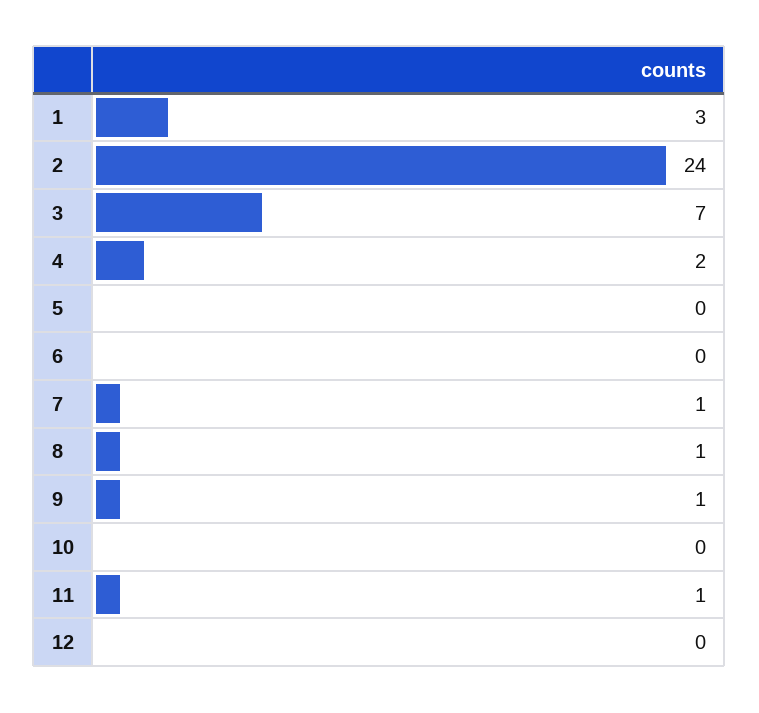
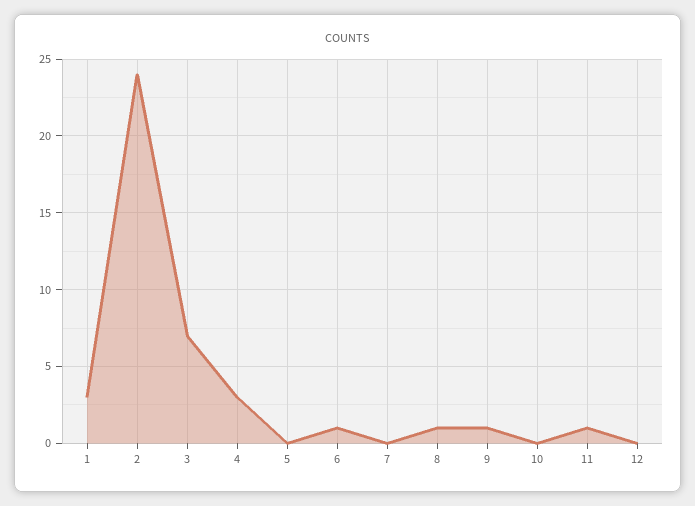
4: 2 -> 3
6: 0 -> 1
7: 1 -> 0

